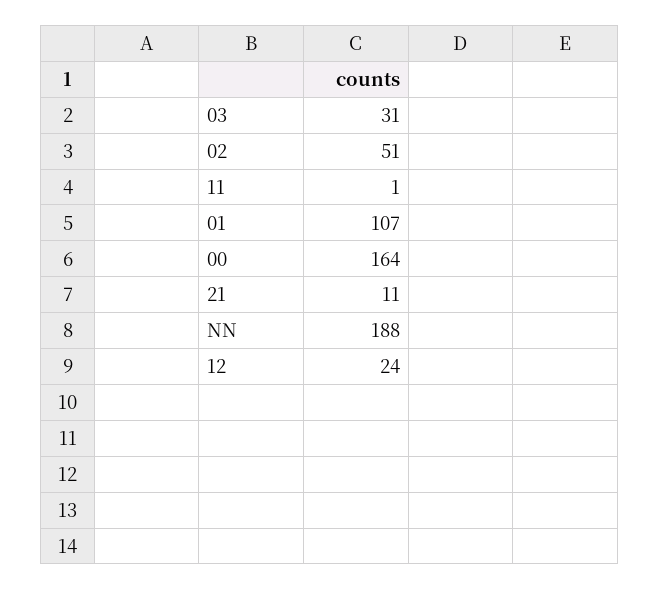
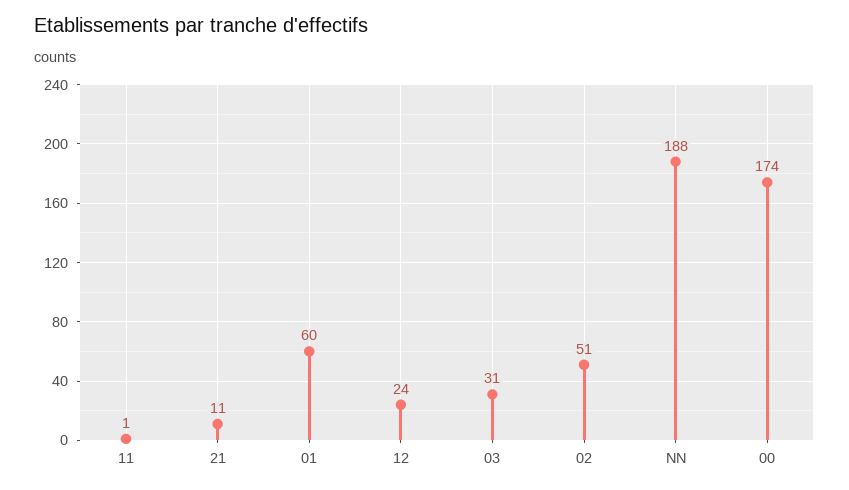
01: 107 -> 60
00: 164 -> 174

